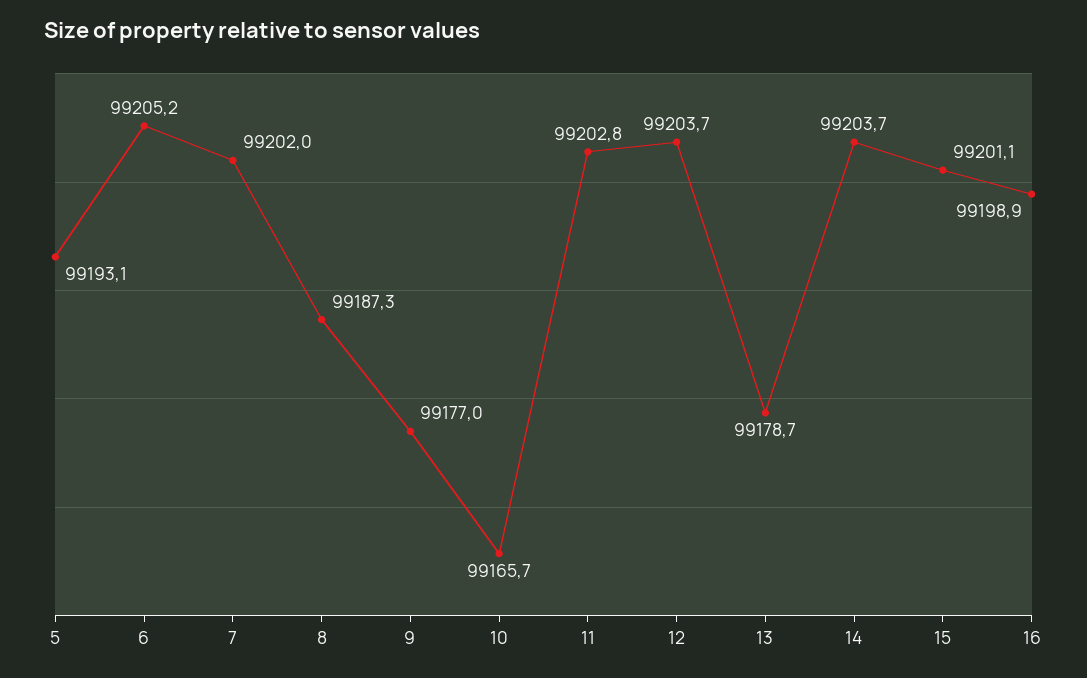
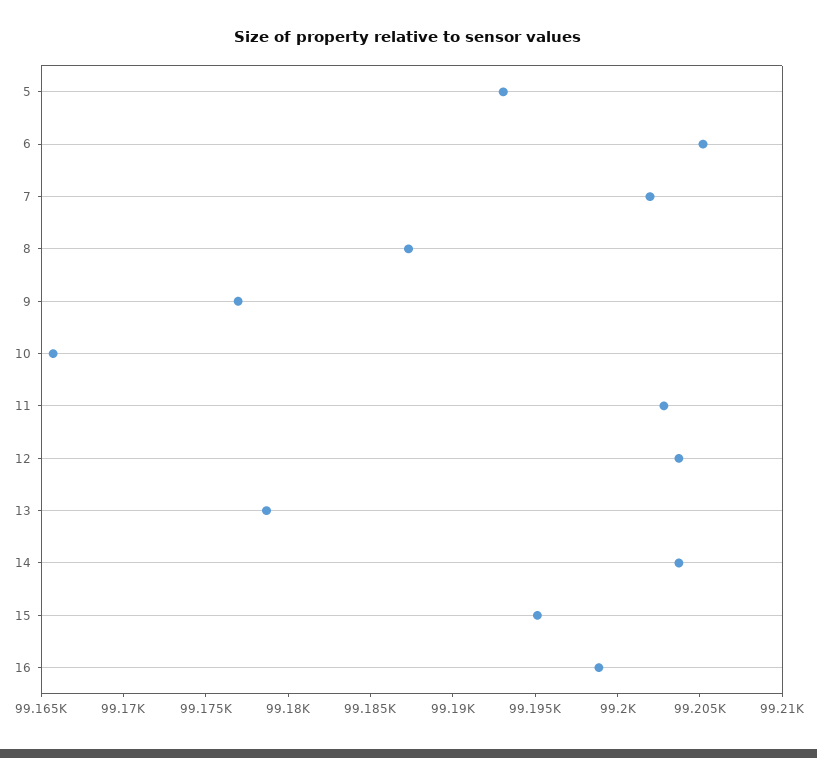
15: 99201.1 -> 99195

